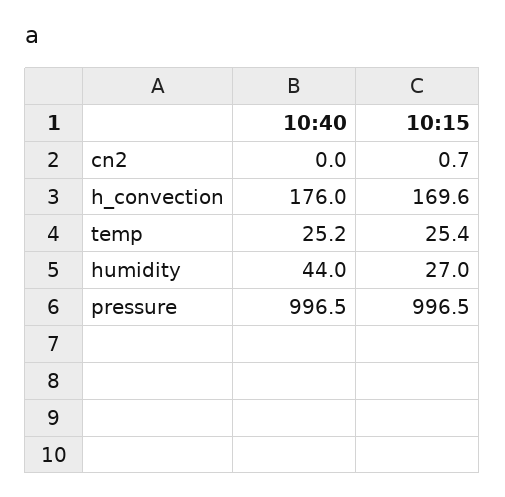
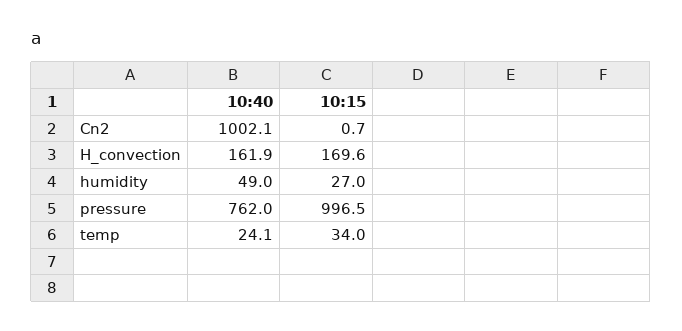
10:40, cn2: 0 -> 1002.1
10:40, h_convection: 176 -> 161.9
10:40, temp: 25.2 -> 24.1
10:15, temp: 25.4 -> 34
10:40, humidity: 44 -> 49
10:40, pressure: 996.5 -> 762

